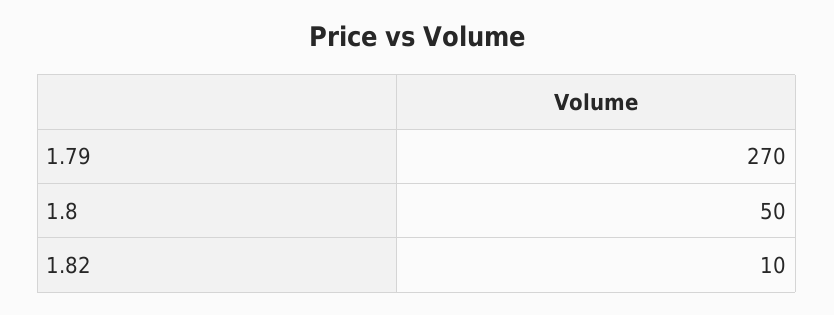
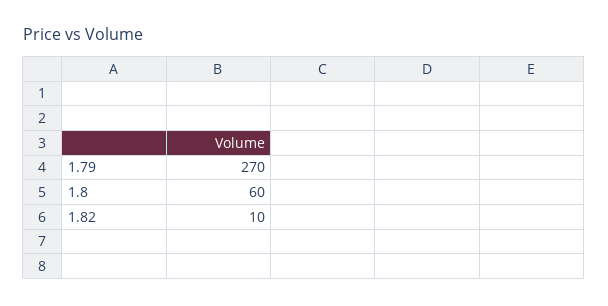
1.8: 50 -> 60

